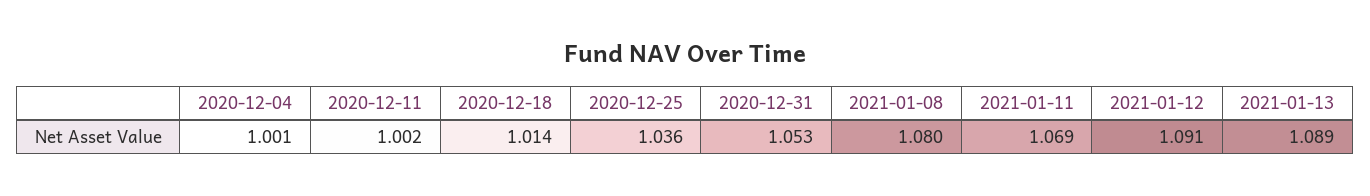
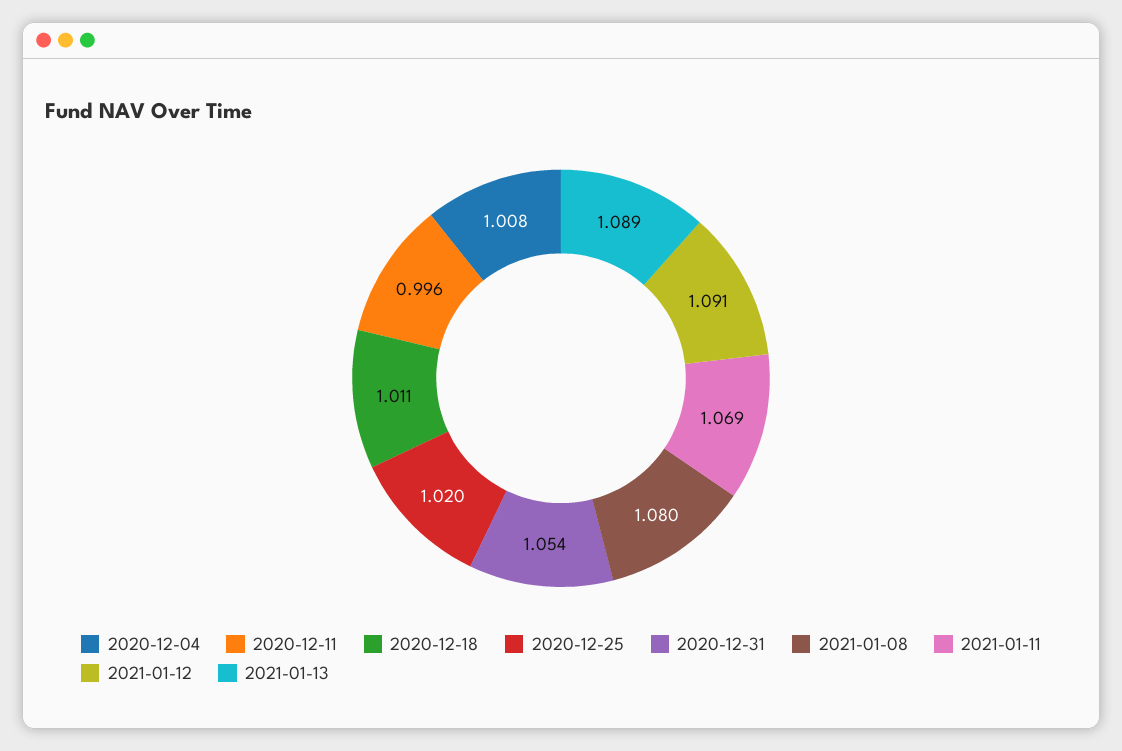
2020-12-04: 1.001 -> 1.008
2020-12-11: 1.002 -> 0.996
2020-12-18: 1.014 -> 1.011
2020-12-25: 1.036 -> 1.02
2020-12-31: 1.053 -> 1.054

